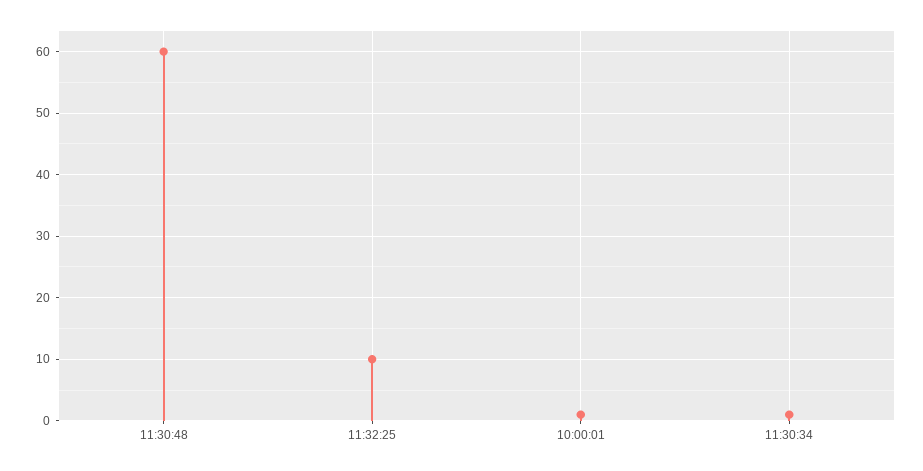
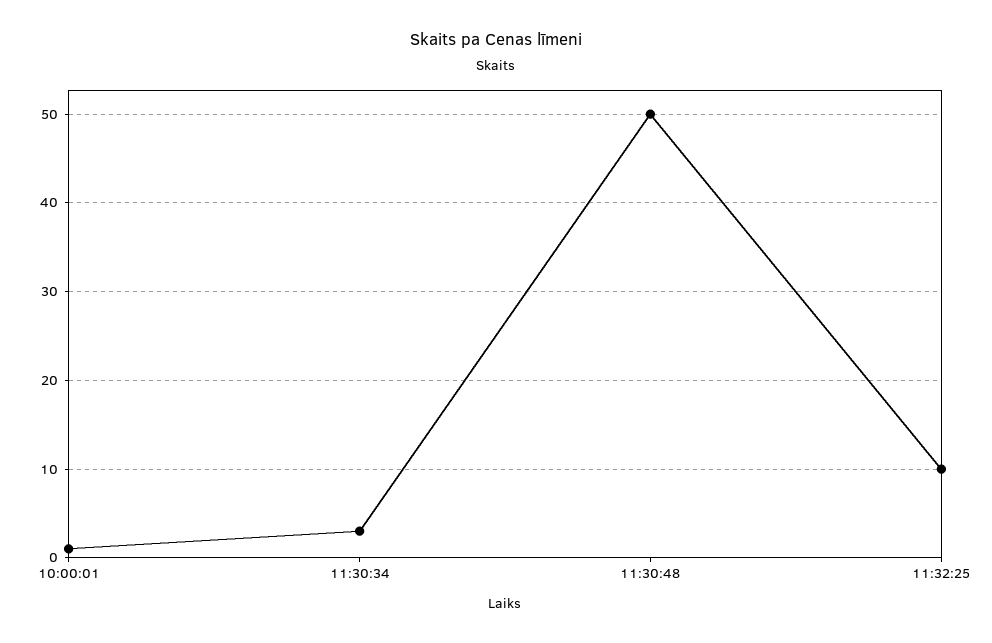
11:30:48: 60 -> 50
11:30:34: 1 -> 3

